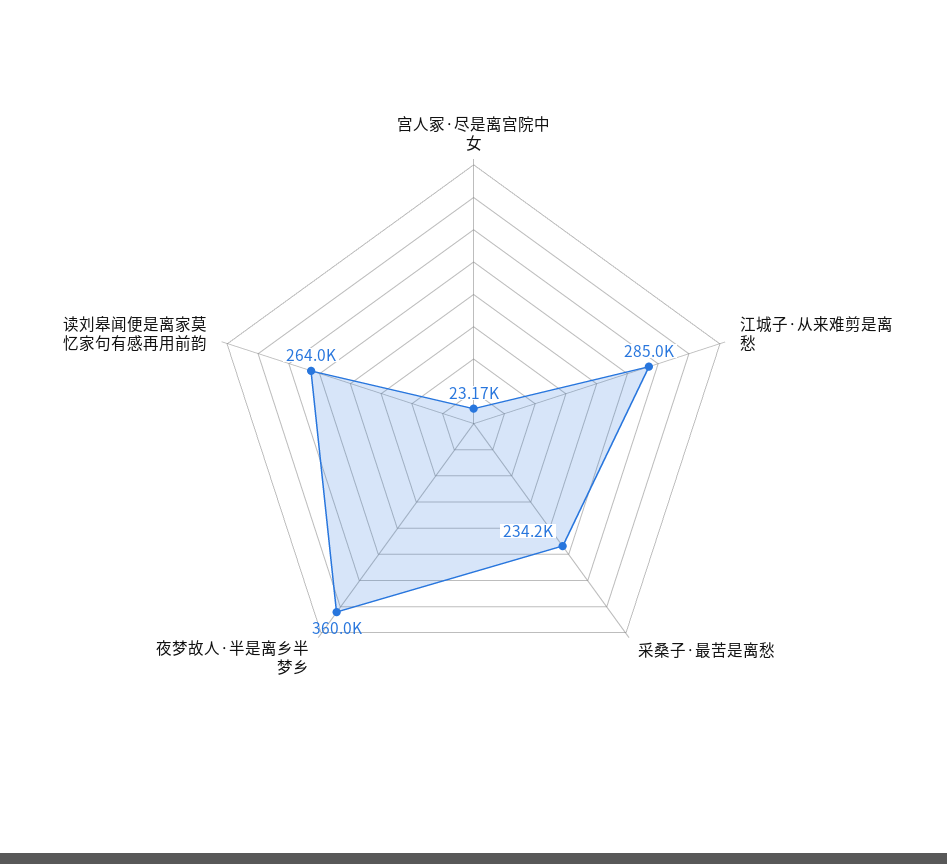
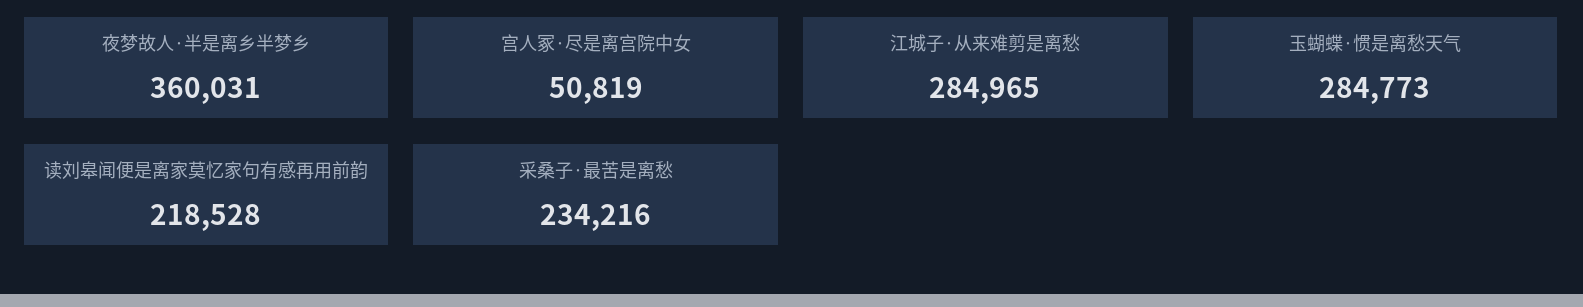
宫人冢·尽是离宫院中女: 23170 -> 50819
读刘皋闻便是离家莫忆家句有感再用前韵: 264000 -> 218528
玉蝴蝶·惯是离愁天气: none -> 284773

